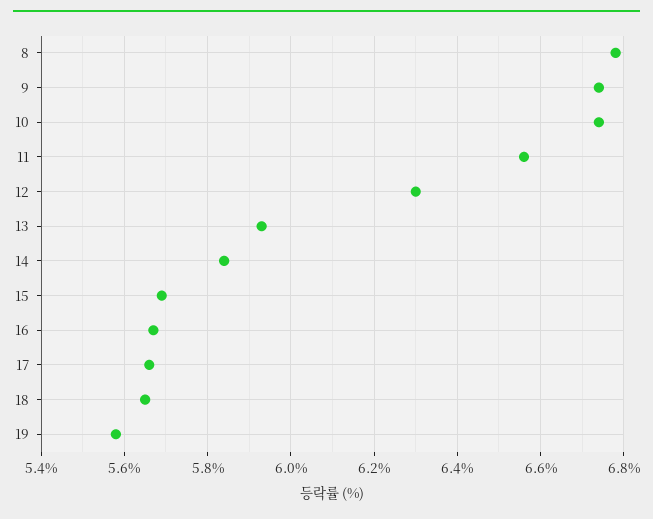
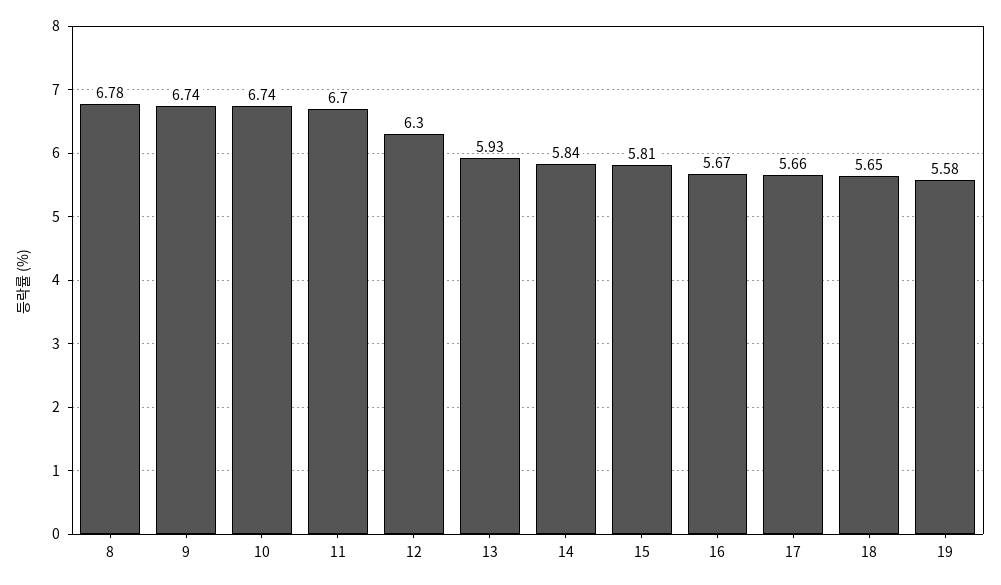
11: 6.55 -> 6.7
15: 5.7 -> 5.81

